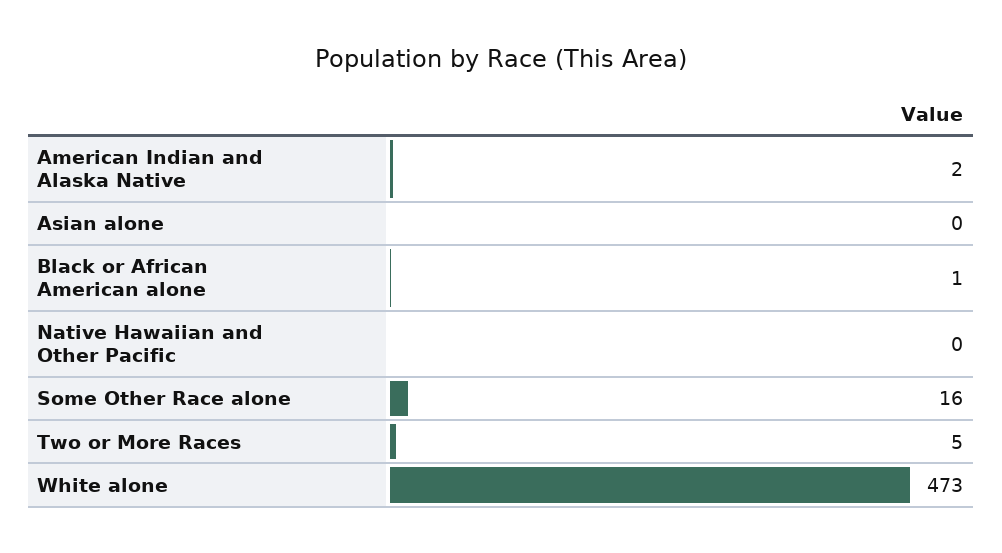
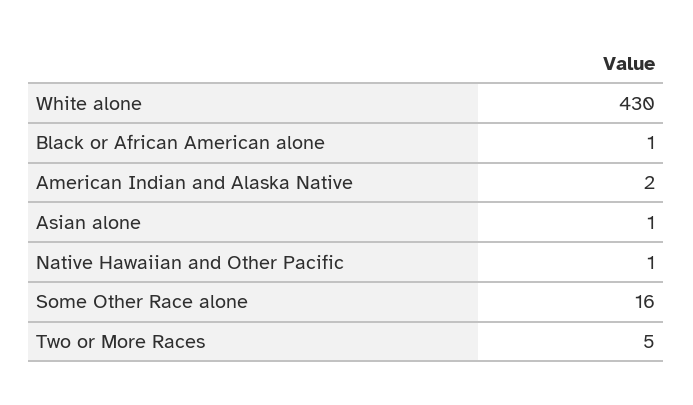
Asian alone: 0 -> 1
Native Hawaiian and Other Pacific: 0 -> 1
White alone: 473 -> 430

